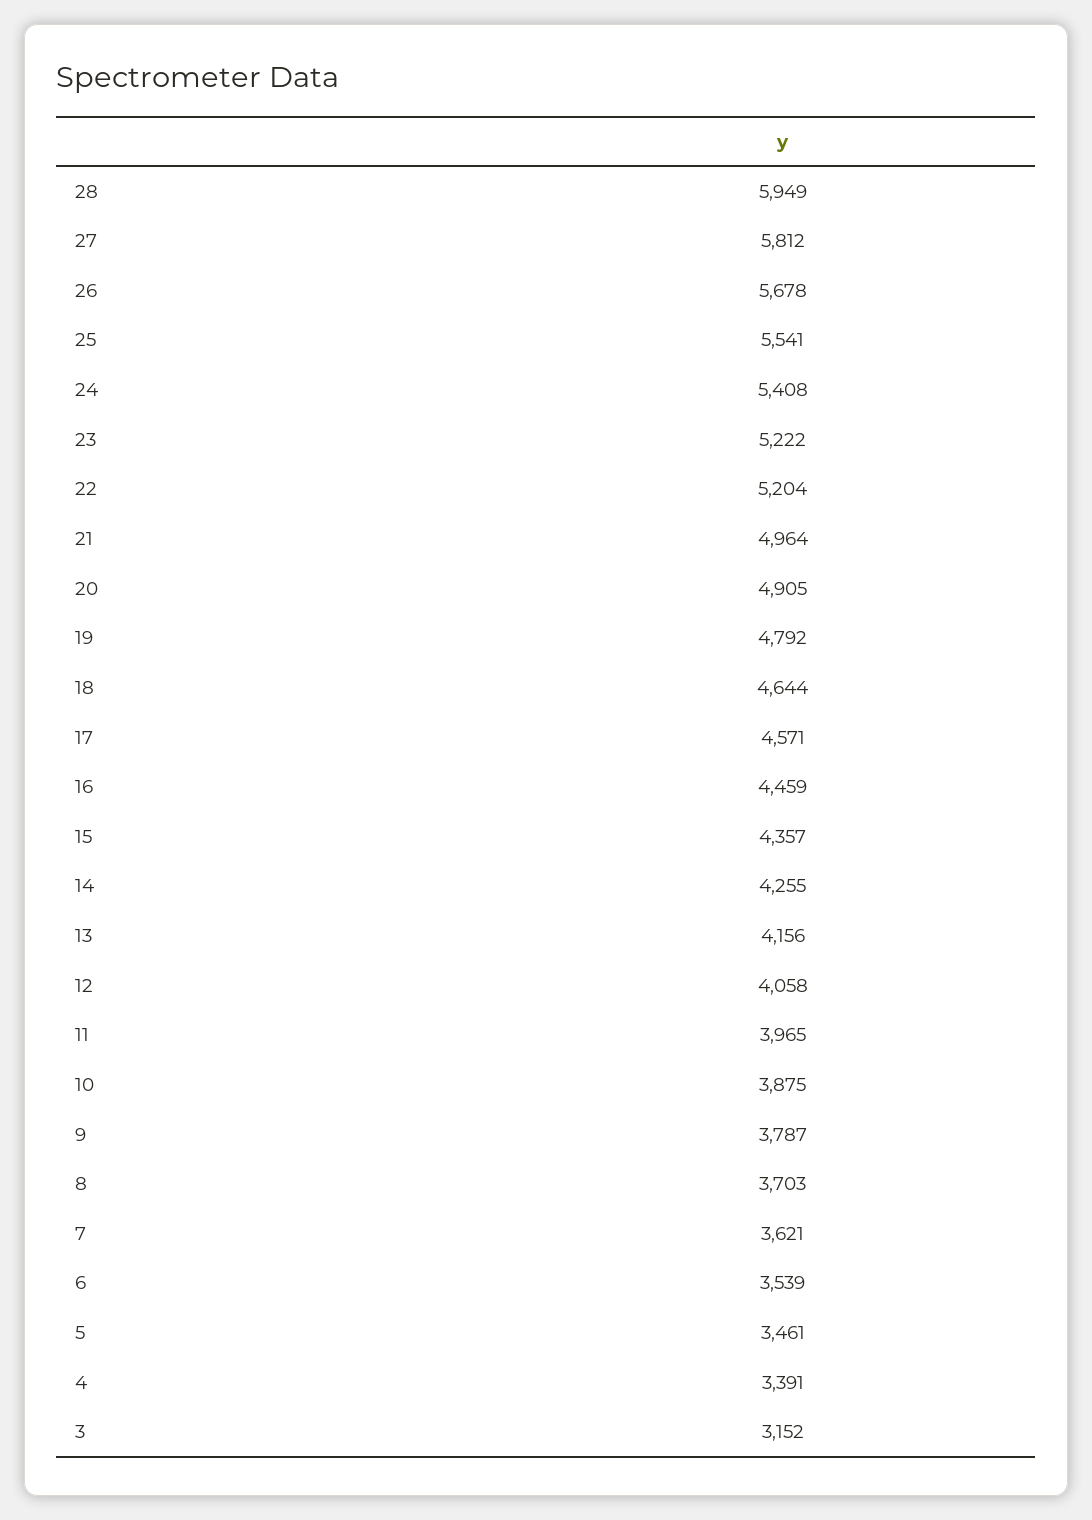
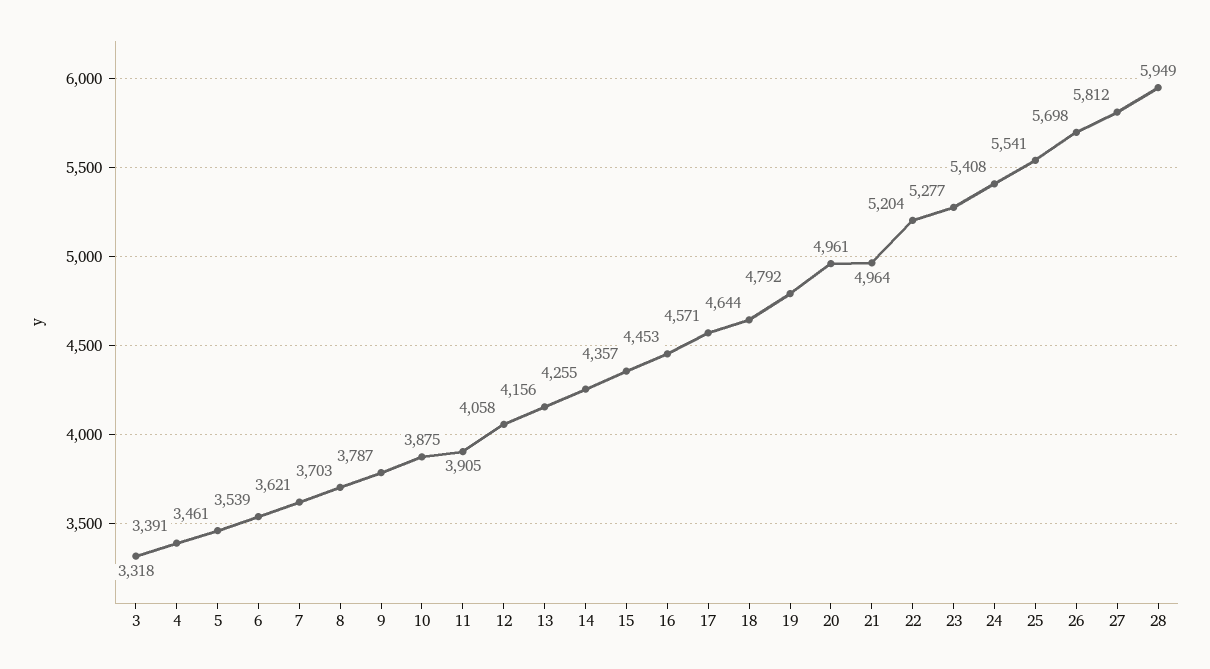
26: 5678 -> 5698
23: 5222 -> 5277
20: 4905 -> 4961
16: 4459 -> 4453
11: 3965 -> 3905
3: 3152 -> 3318

